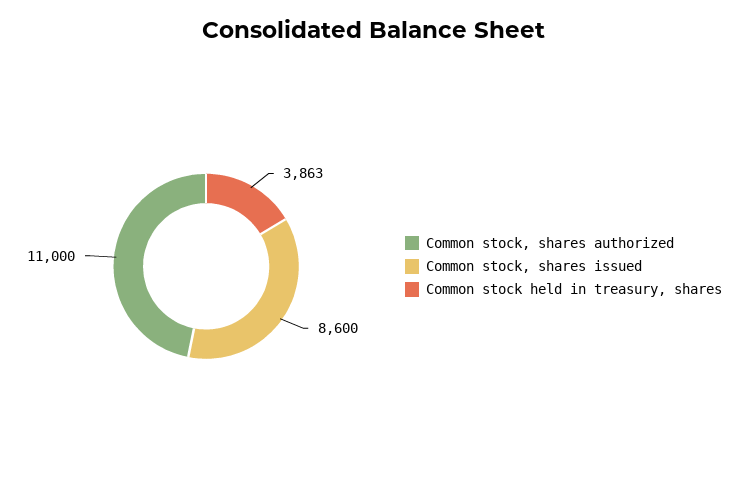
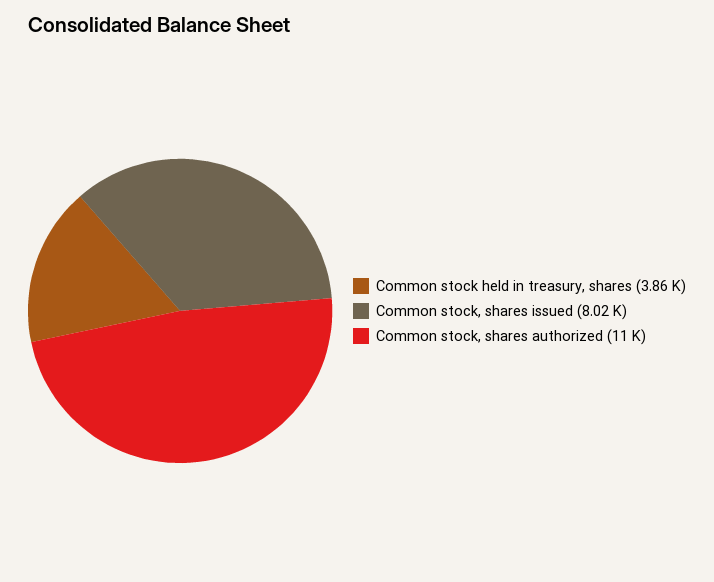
Common stock, shares issued: 8600 -> 8020

